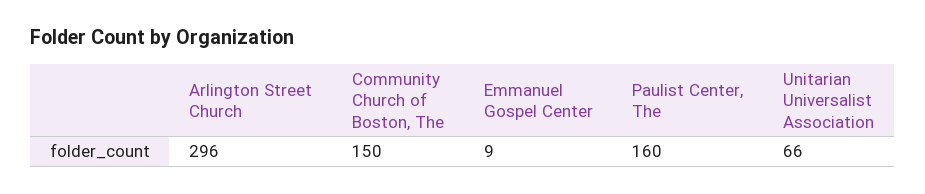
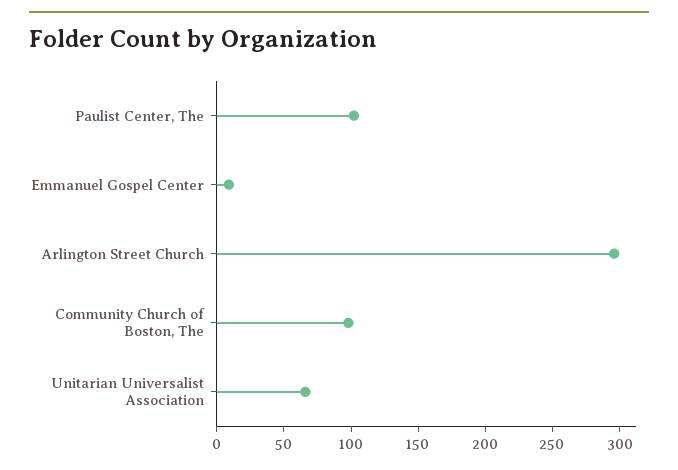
Community Church of Boston, The: 150 -> 100
Paulist Center, The: 160 -> 100

